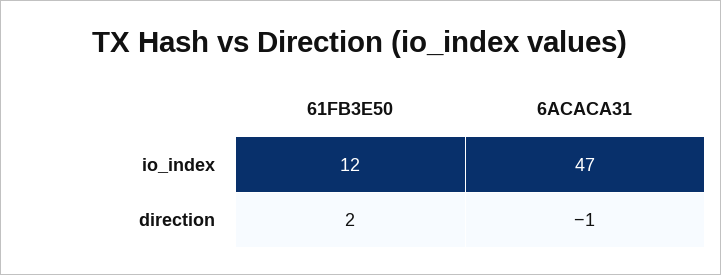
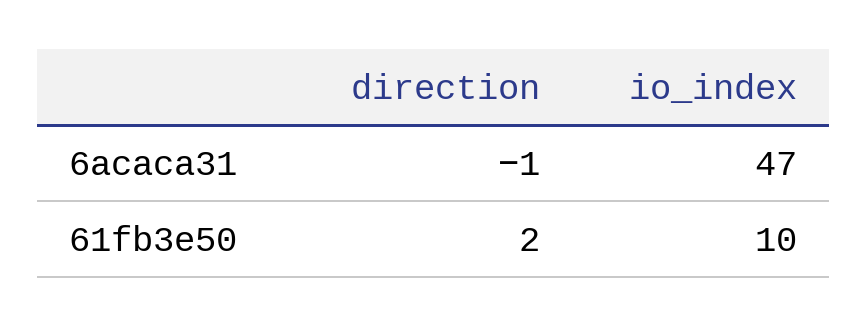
61FB3E50, io_index: 12 -> 10

